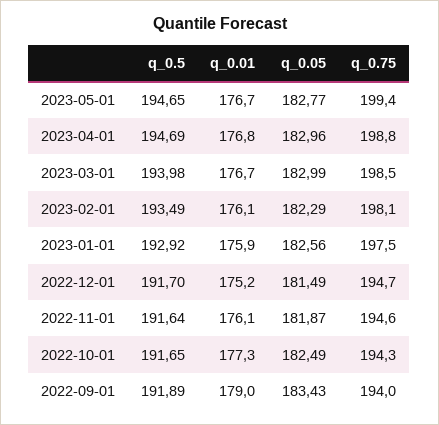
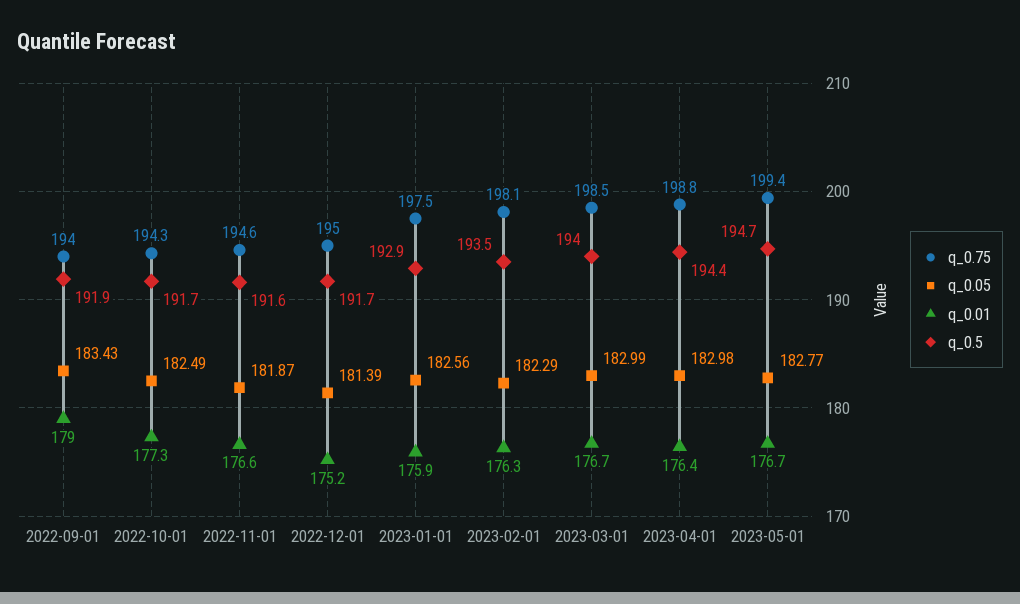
q_0.5, 2023-04-01: 194.69 -> 194.4
q_0.01, 2023-04-01: 176.8 -> 176.4
q_0.05, 2023-04-01: 182.96 -> 182.98
q_0.01, 2023-02-01: 176.1 -> 176.3
q_0.05, 2022-12-01: 181.49 -> 181.39
q_0.75, 2022-12-01: 194.7 -> 195
q_0.01, 2022-11-01: 176.1 -> 176.6

